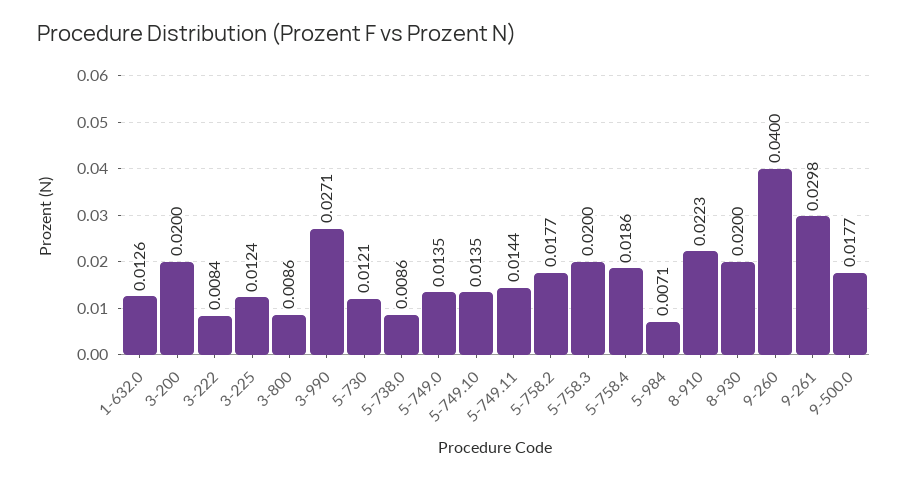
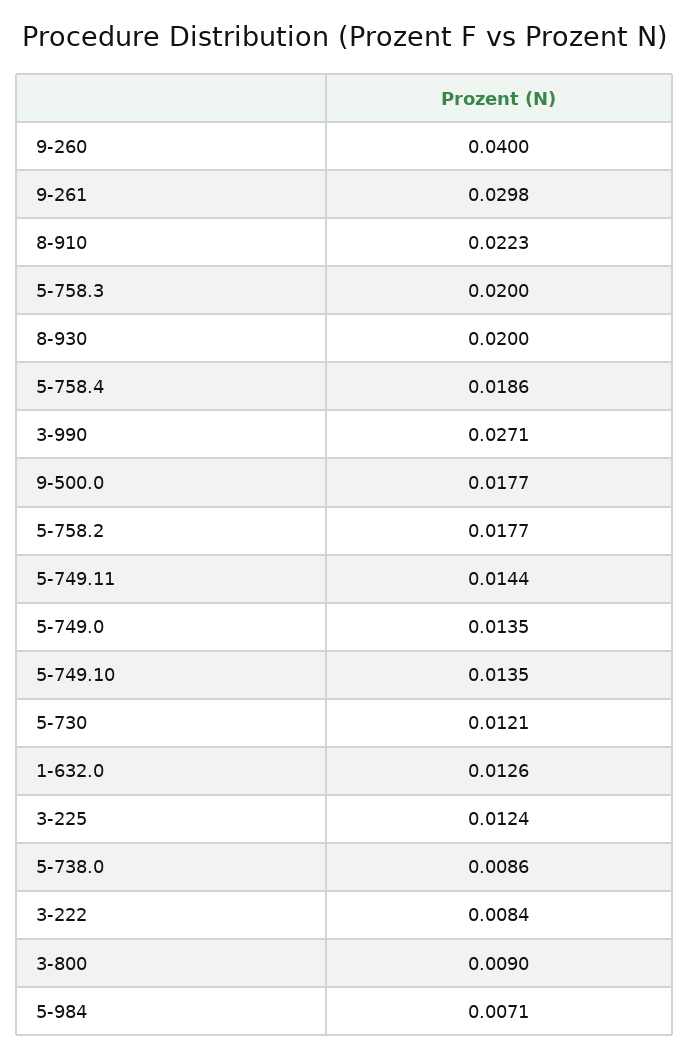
3-200: 0.02 -> none
3-800: 0.0086 -> 0.009

